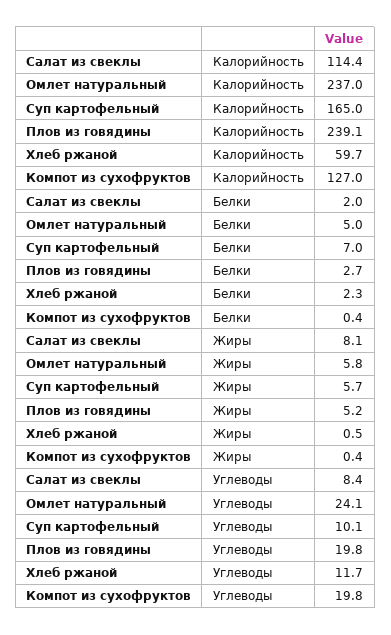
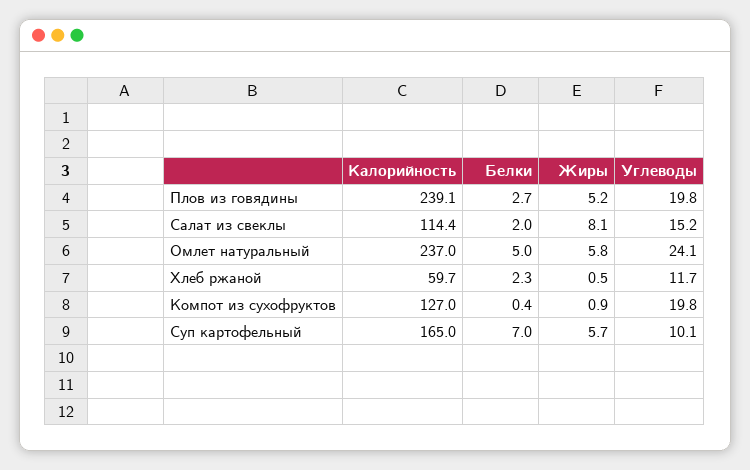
Компот из сухофруктов, Жиры: 0.4 -> 0.9
Салат из свеклы, Углеводы: 8.4 -> 15.2

